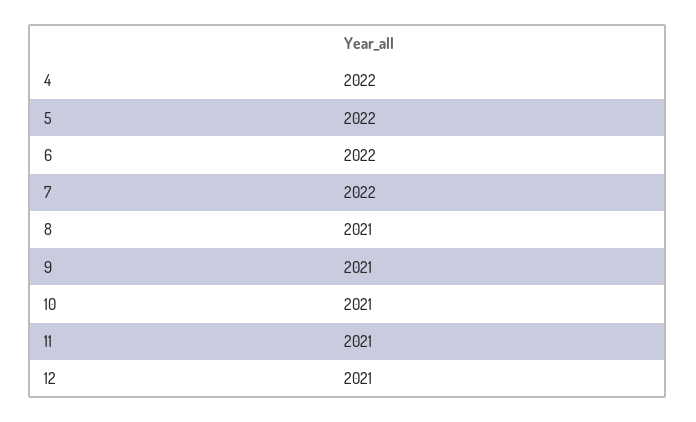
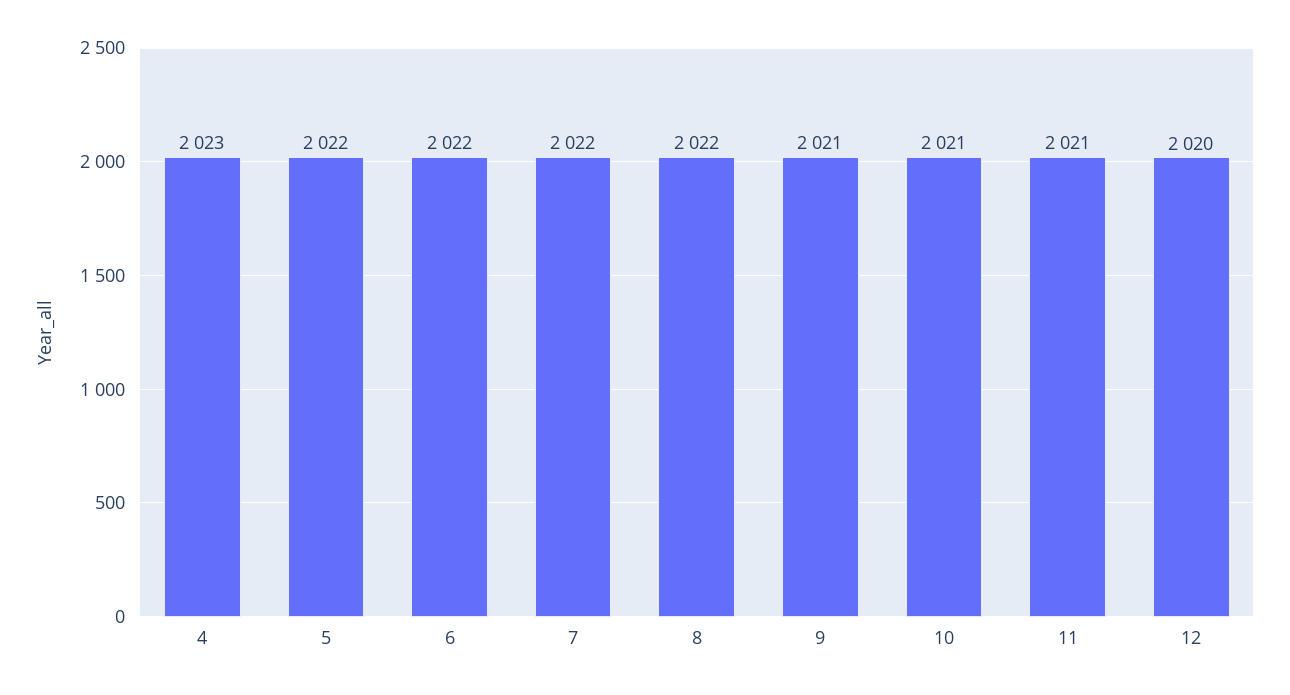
4: 2022 -> 2023
8: 2021 -> 2022
12: 2021 -> 2020

